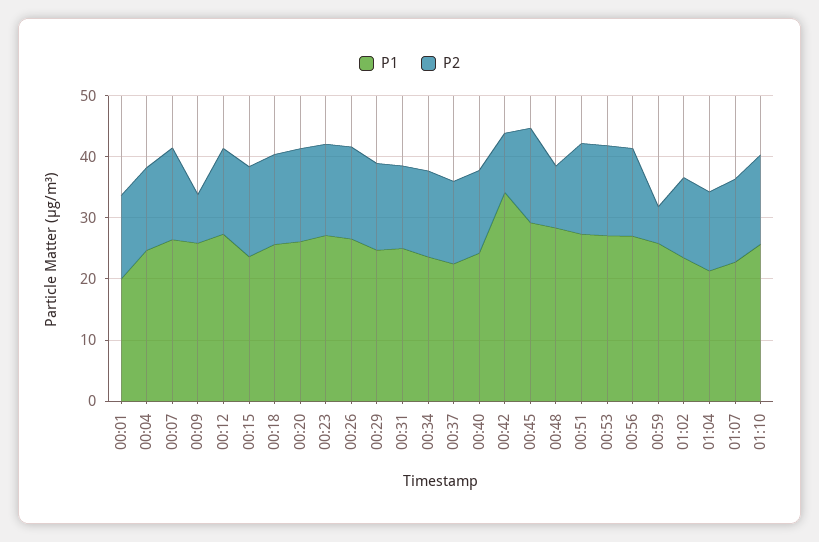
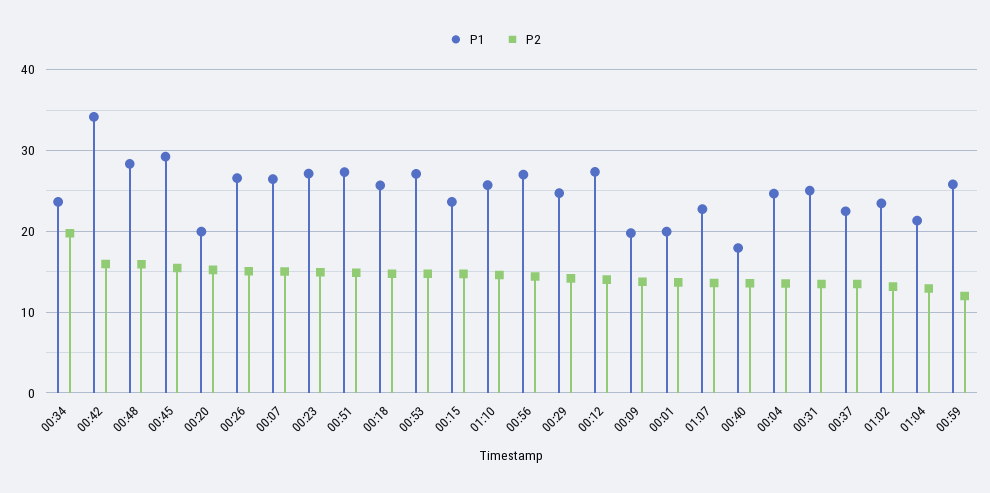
P1, 00:09: 26 -> 20
P2, 00:09: 8 -> 14
P1, 00:20: 26 -> 20
P2, 00:34: 14 -> 20
P1, 00:40: 24 -> 18
P2, 00:42: 10 -> 16
P2, 00:48: 10 -> 16
P2, 00:59: 6 -> 12

